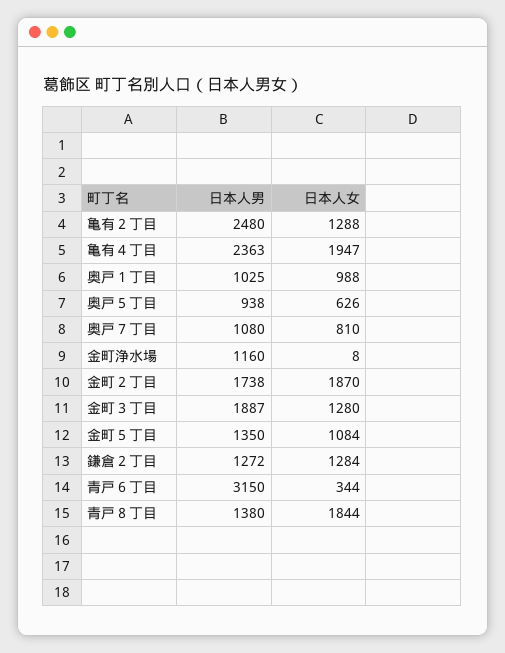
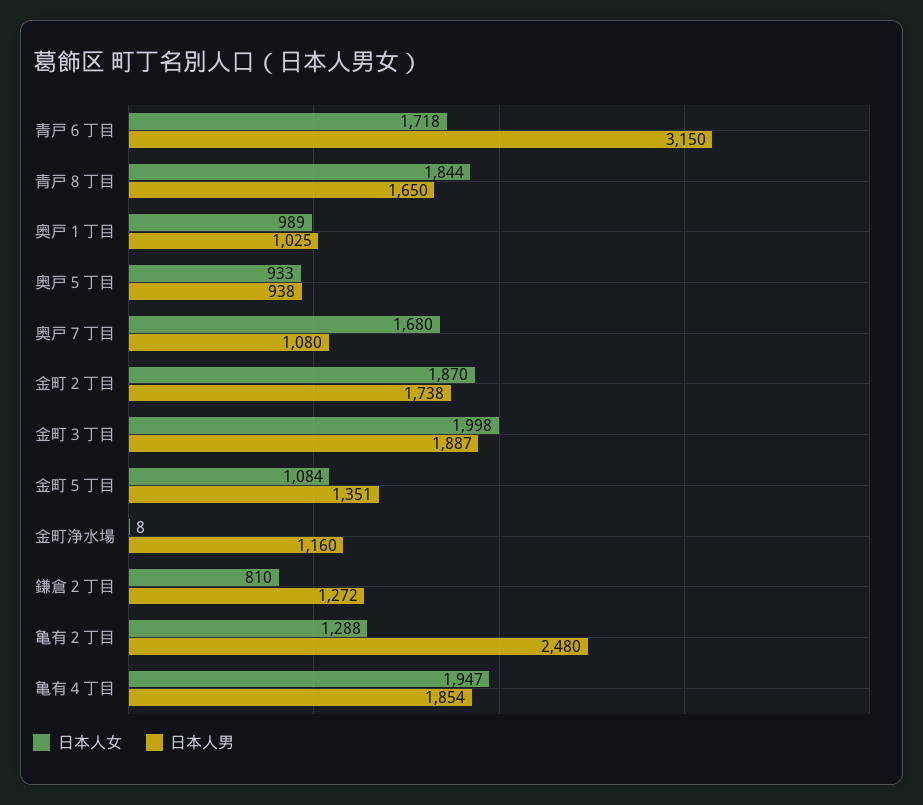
日本人男, 亀有４丁目: 2363 -> 1854
日本人女, 奥戸１丁目: 988 -> 989
日本人女, 奥戸５丁目: 626 -> 933
日本人女, 奥戸７丁目: 810 -> 1680
日本人女, 金町３丁目: 1280 -> 1998
日本人男, 金町５丁目: 1350 -> 1351
日本人女, 鎌倉２丁目: 1284 -> 810
日本人女, 青戸６丁目: 344 -> 1718
日本人男, 青戸８丁目: 1380 -> 1650

